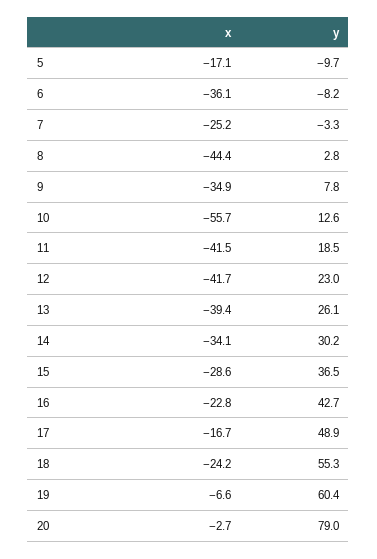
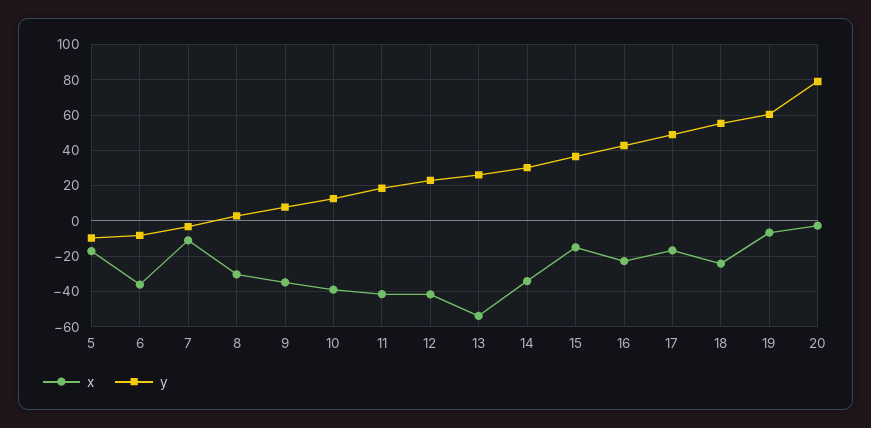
x, 7: -25.2 -> -10
x, 8: -44.4 -> -30
x, 10: -55.7 -> -40
x, 13: -39.4 -> -55
x, 15: -28.6 -> -15

